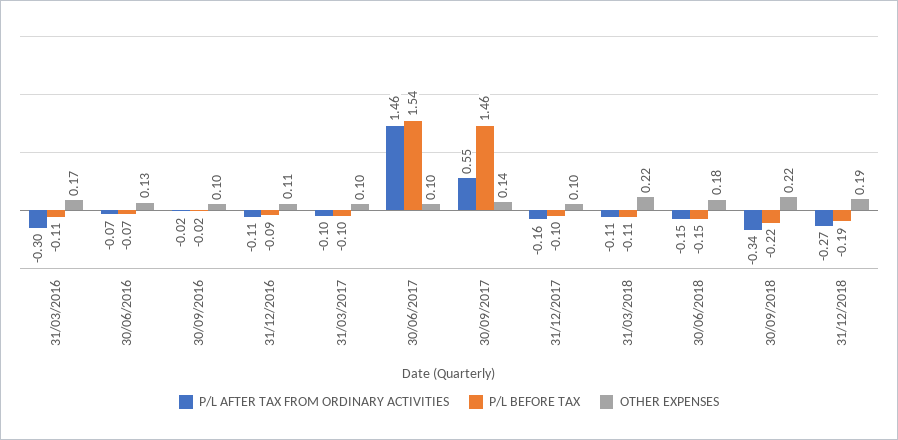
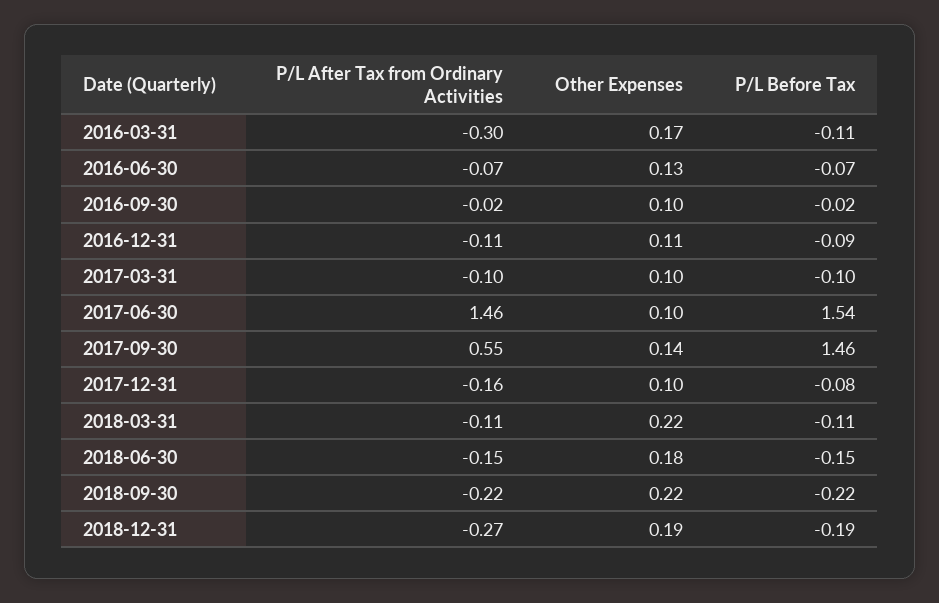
P/L BEFORE TAX, 31/12/2017: -0.1 -> -0.08
P/L AFTER TAX FROM ORDINARY ACTIVITIES, 30/09/2018: -0.34 -> -0.22

